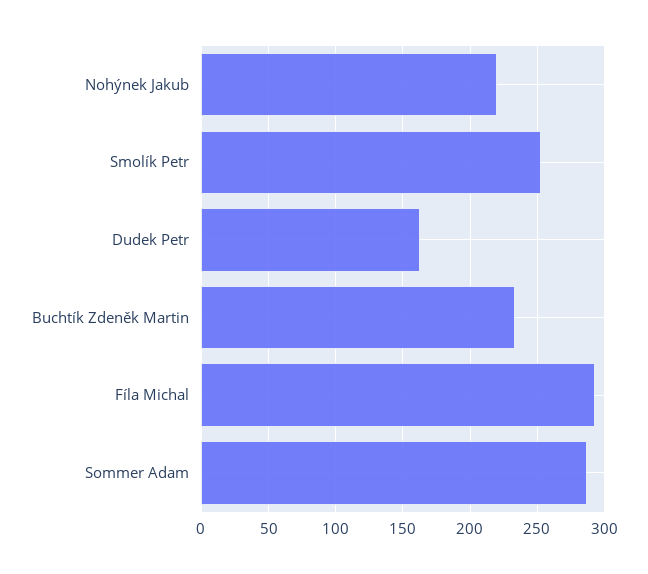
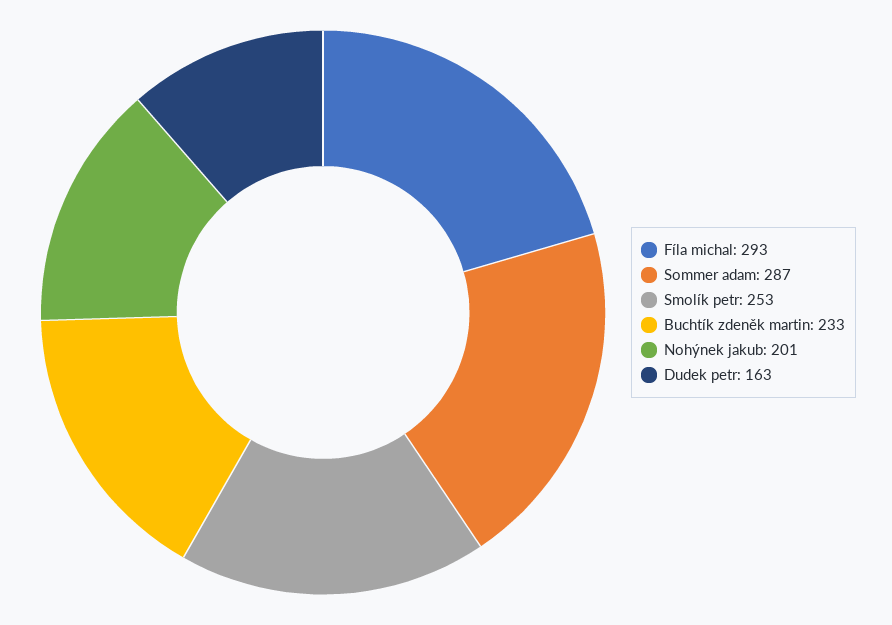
Nohýnek Jakub: 220 -> 201

